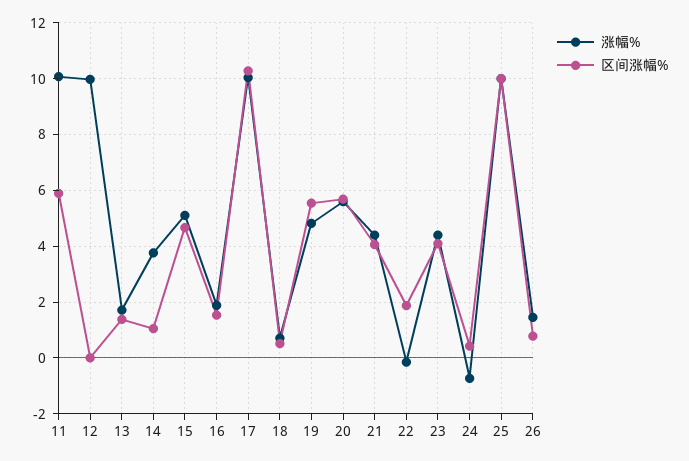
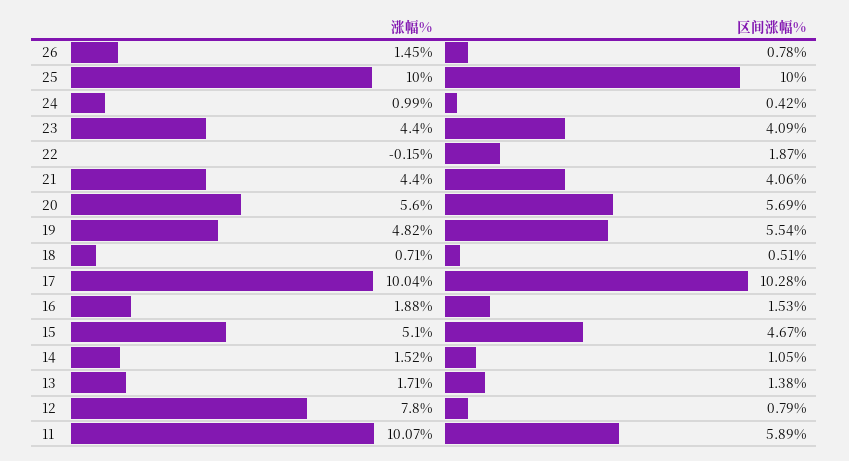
涨幅%, 12: 10 -> 7.8
区间涨幅%, 12: 0 -> 0.79
涨幅%, 14: 3.75 -> 1.52
涨幅%, 24: -0.75 -> 0.99

